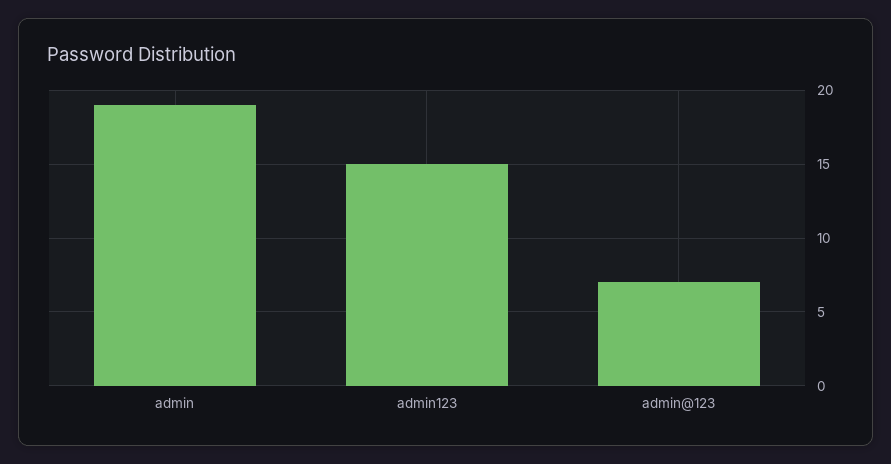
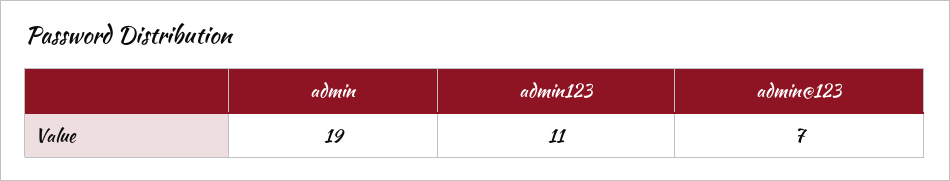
admin123: 15 -> 11

